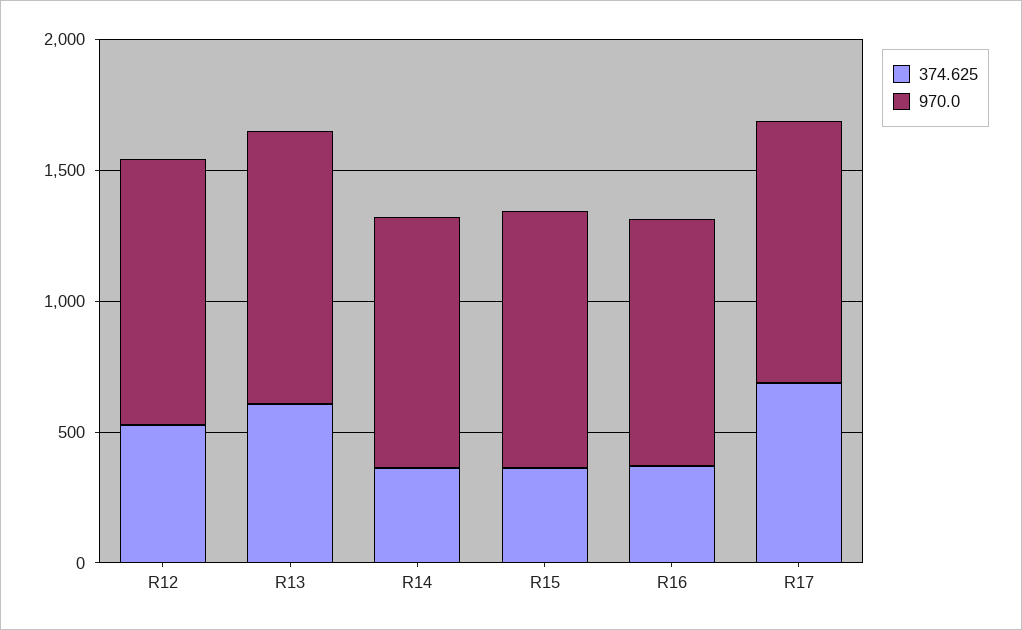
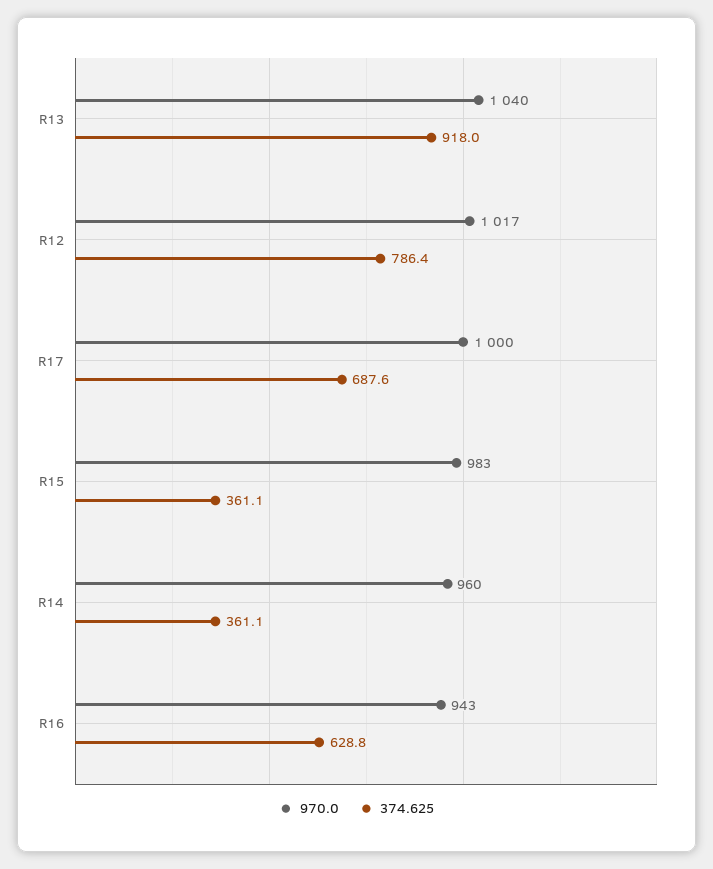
374.625, R12: 500 -> 786.4
374.625, R13: 600 -> 918
374.625, R16: 400 -> 628.8

